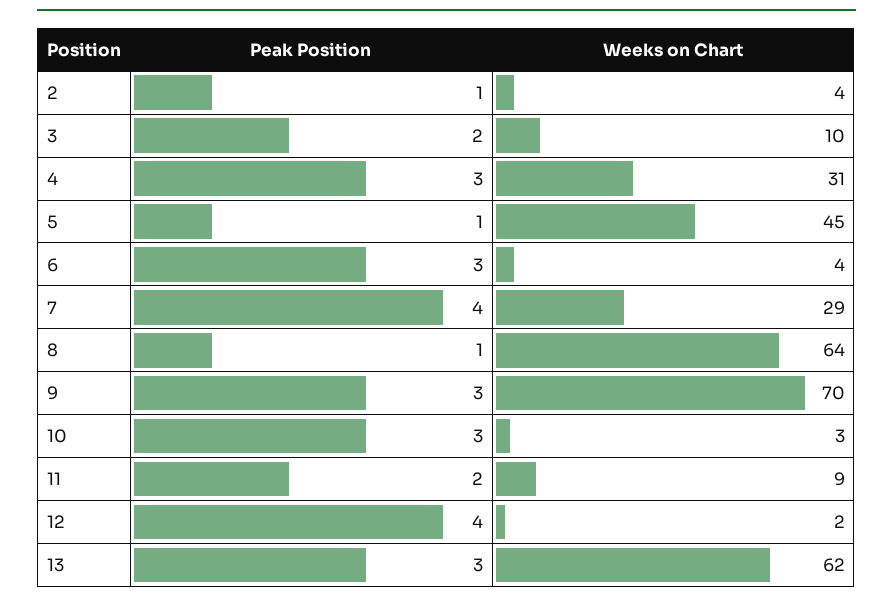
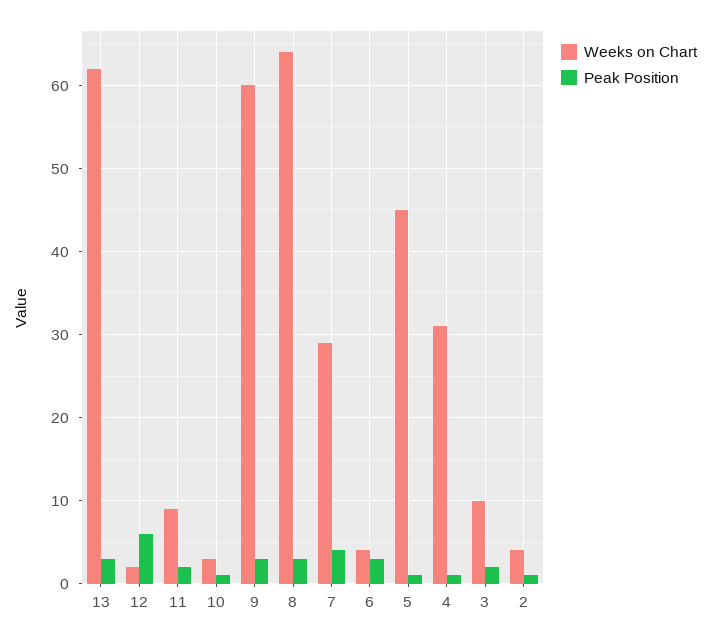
Peak Position, 4: 3 -> 1
Peak Position, 8: 1 -> 3
Weeks on Chart, 9: 70 -> 60
Peak Position, 10: 3 -> 1
Peak Position, 12: 4 -> 6

